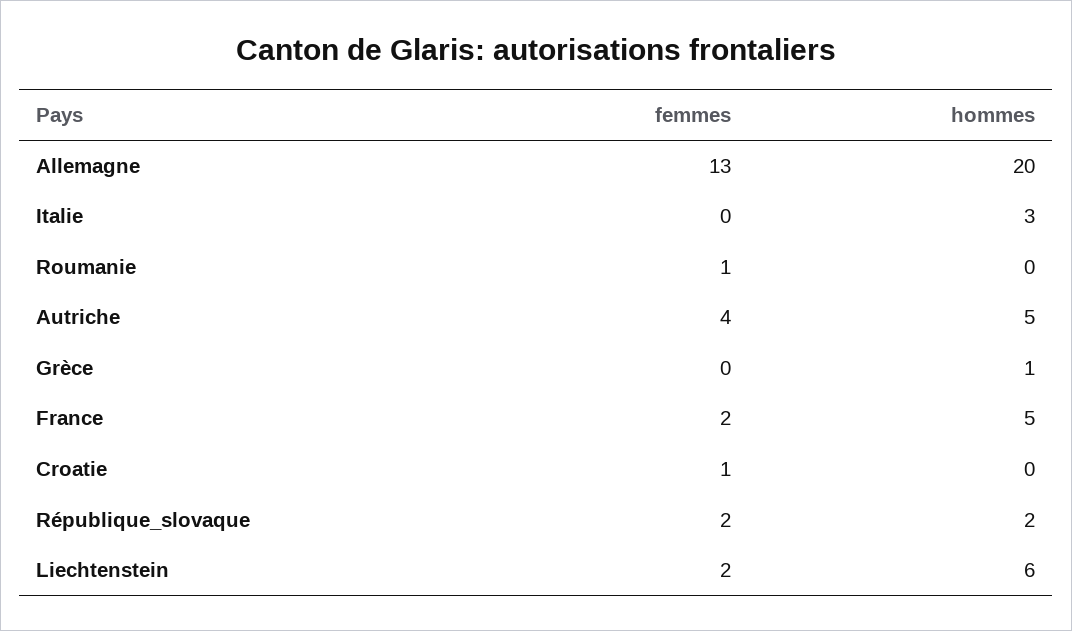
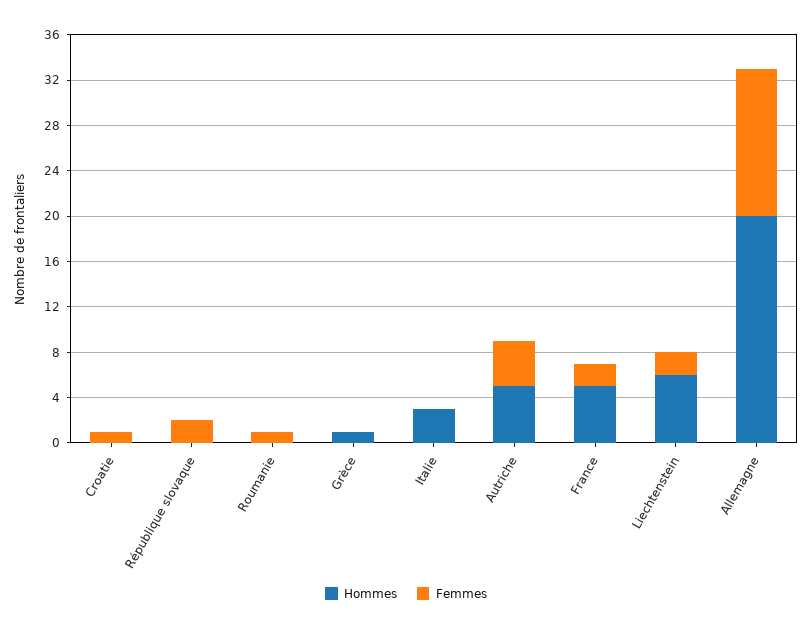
hommes, République_slovaque: 2 -> 0

